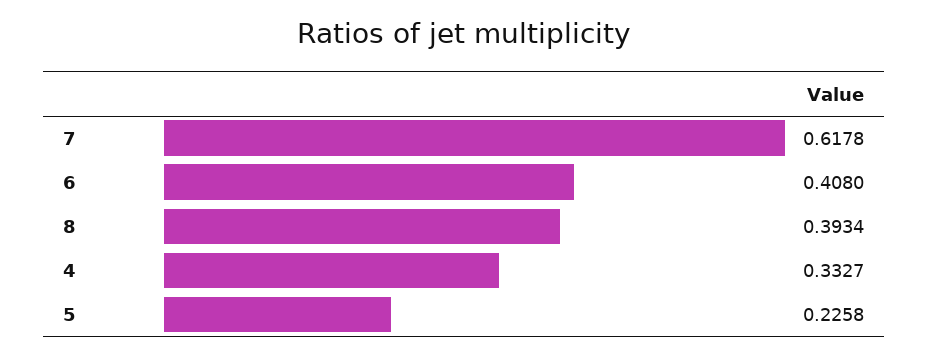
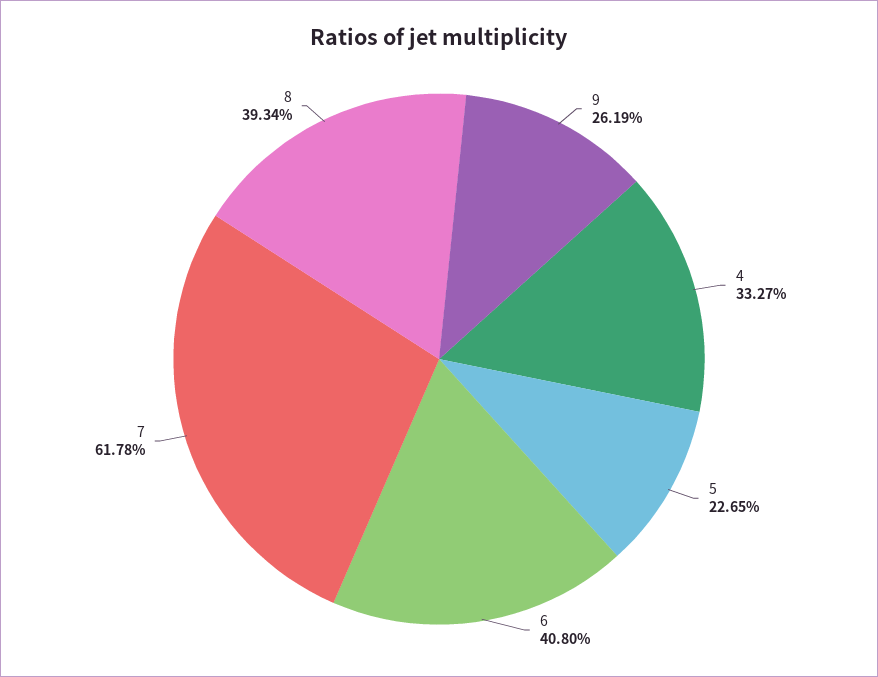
5: 0.2258 -> 0.2265
9: none -> 0.2619

